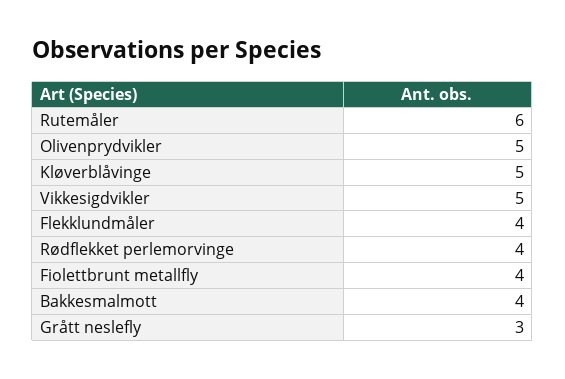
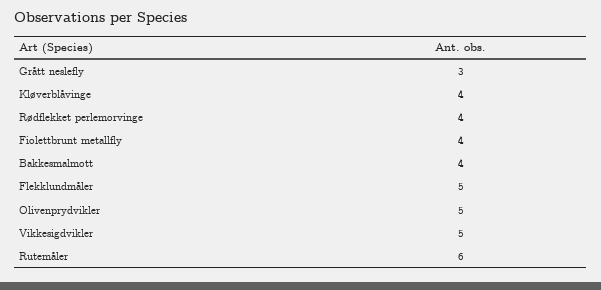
Kløverblåvinge: 5 -> 4
Flekklundmåler: 4 -> 5

